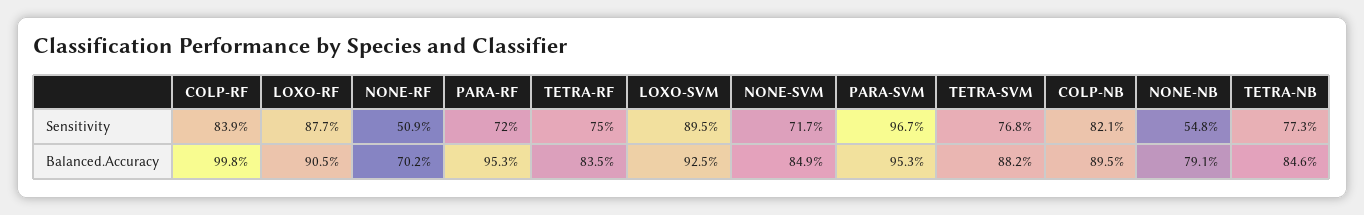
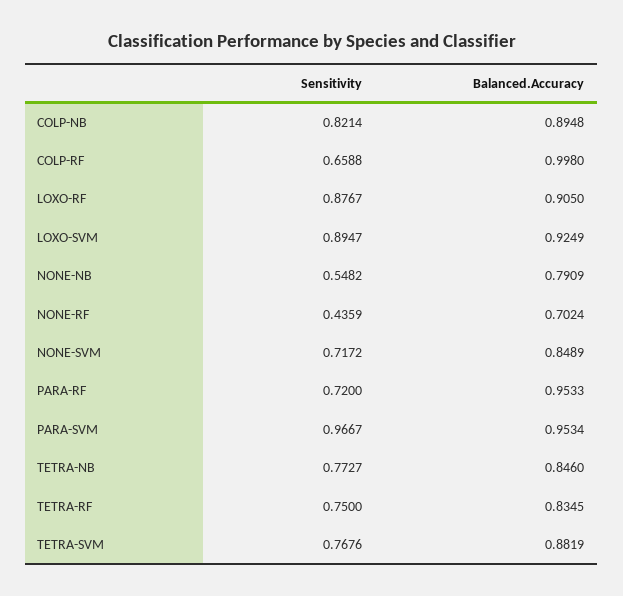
COLP-RF, Sensitivity: 0.839 -> 0.6588
NONE-RF, Sensitivity: 0.509 -> 0.4359

